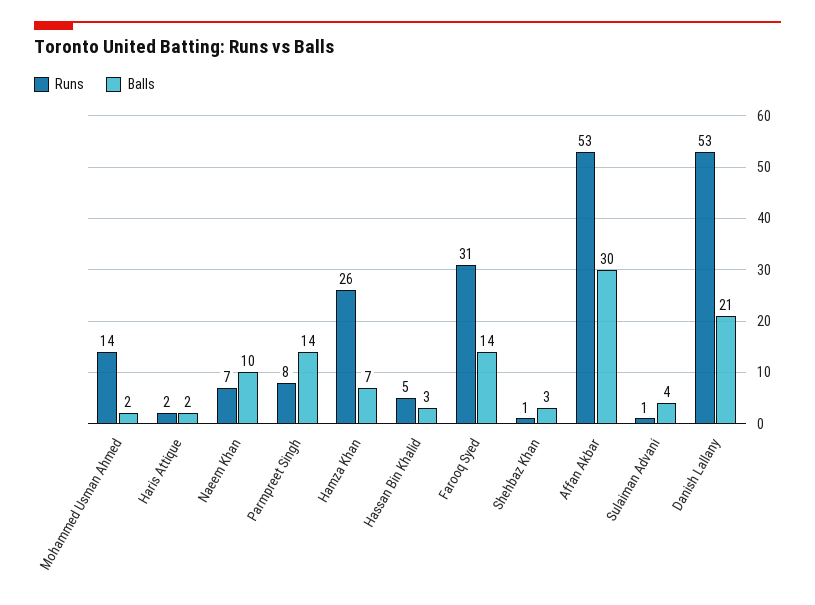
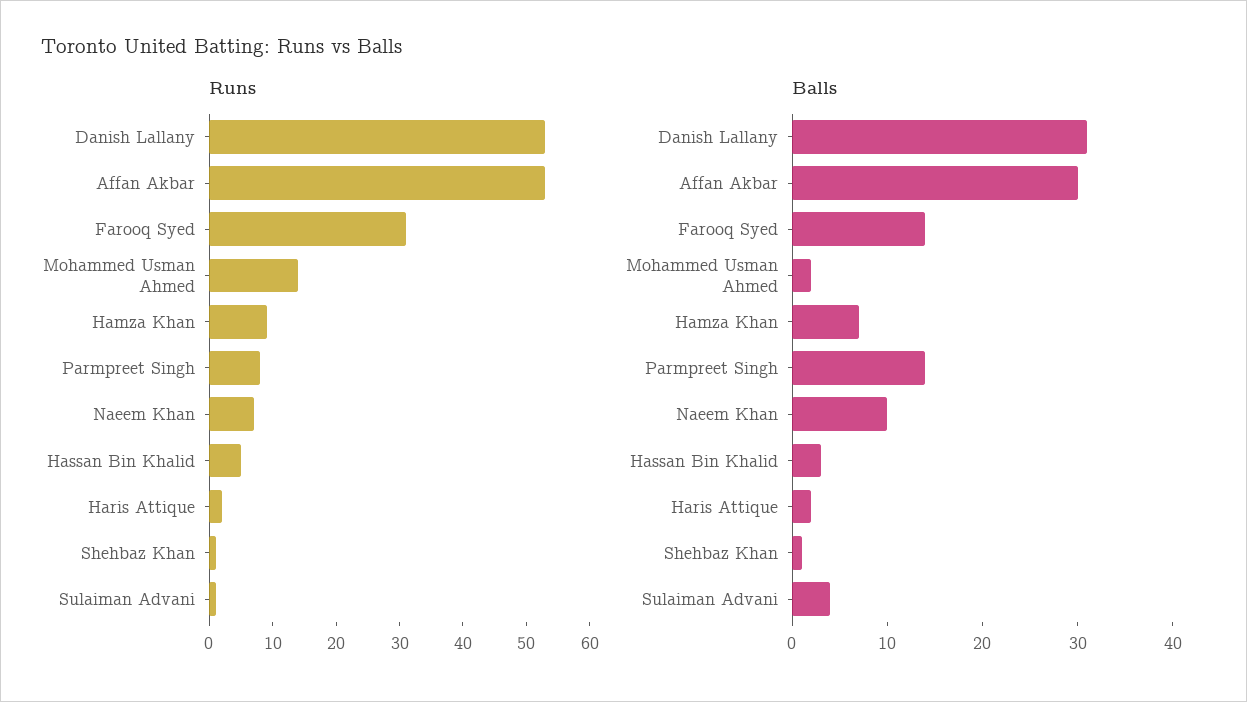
Runs, Hamza Khan: 26 -> 10
Balls, Shehbaz Khan: 3 -> 1
Balls, Danish Lallany: 21 -> 31

